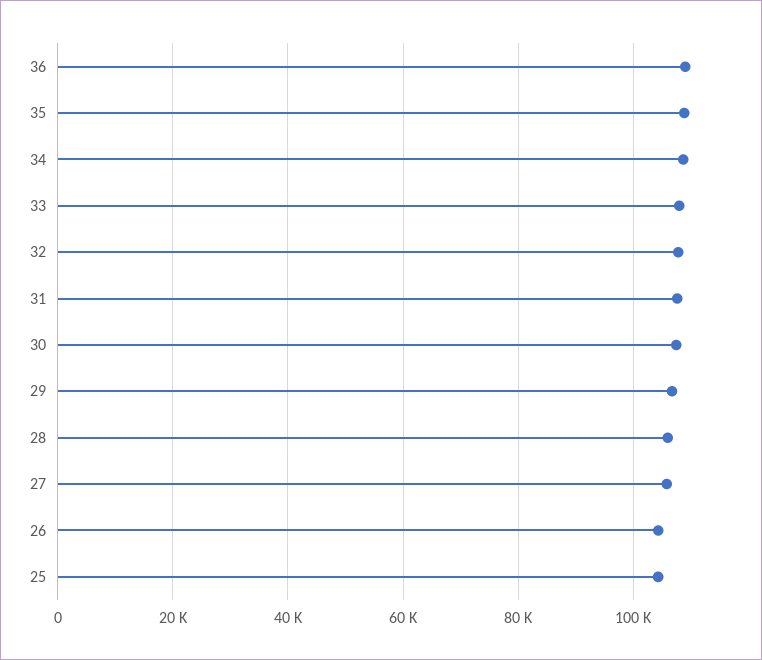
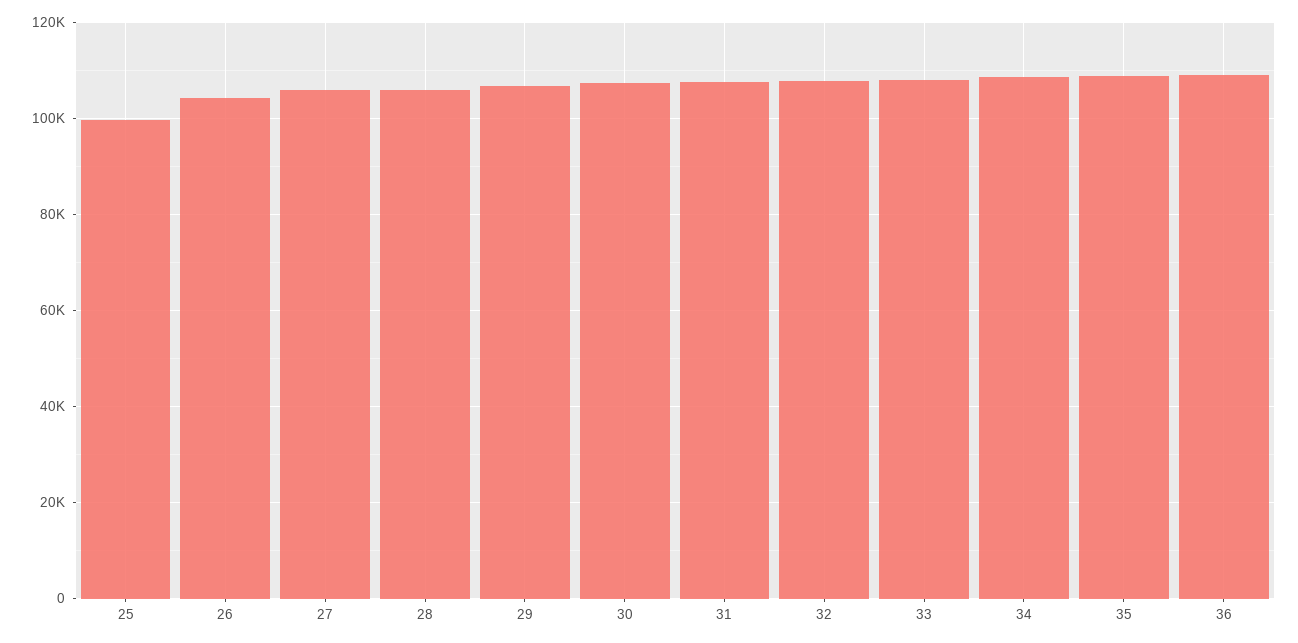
25: 104000 -> 100000

